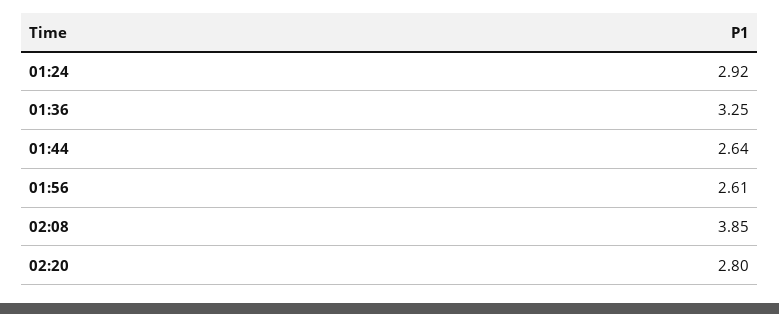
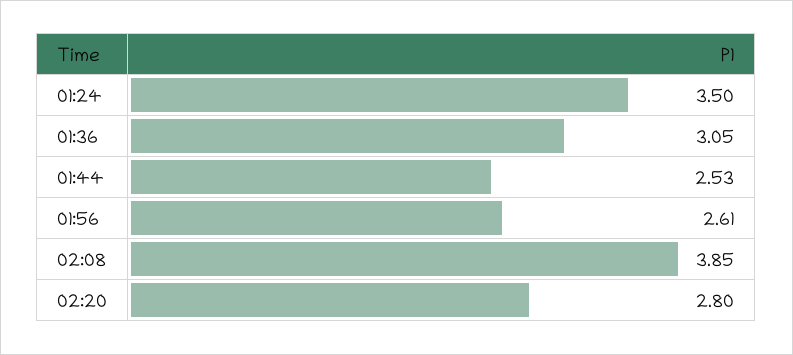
01:24: 2.92 -> 3.5
01:36: 3.25 -> 3.05
01:44: 2.64 -> 2.53

